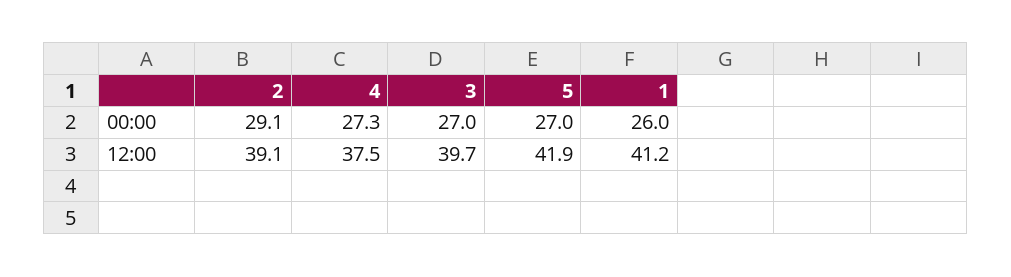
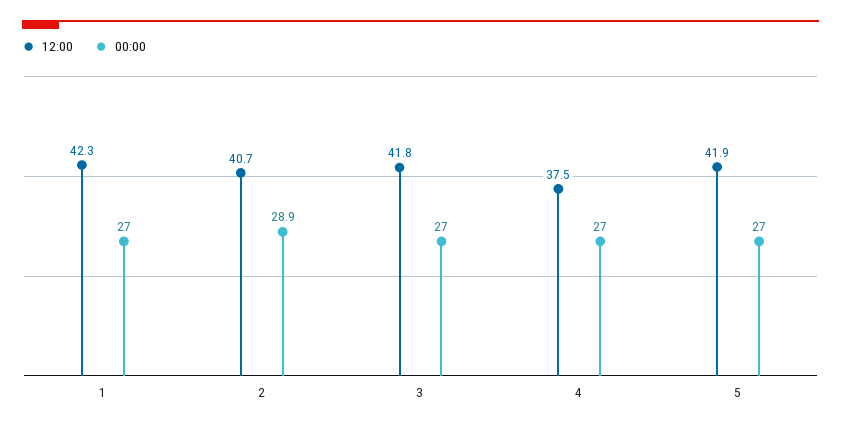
00:00, 2: 29.1 -> 28.9
00:00, 4: 27.3 -> 27
00:00, 1: 26 -> 27
12:00, 2: 39.1 -> 40.7
12:00, 3: 39.7 -> 41.8
12:00, 1: 41.2 -> 42.3

